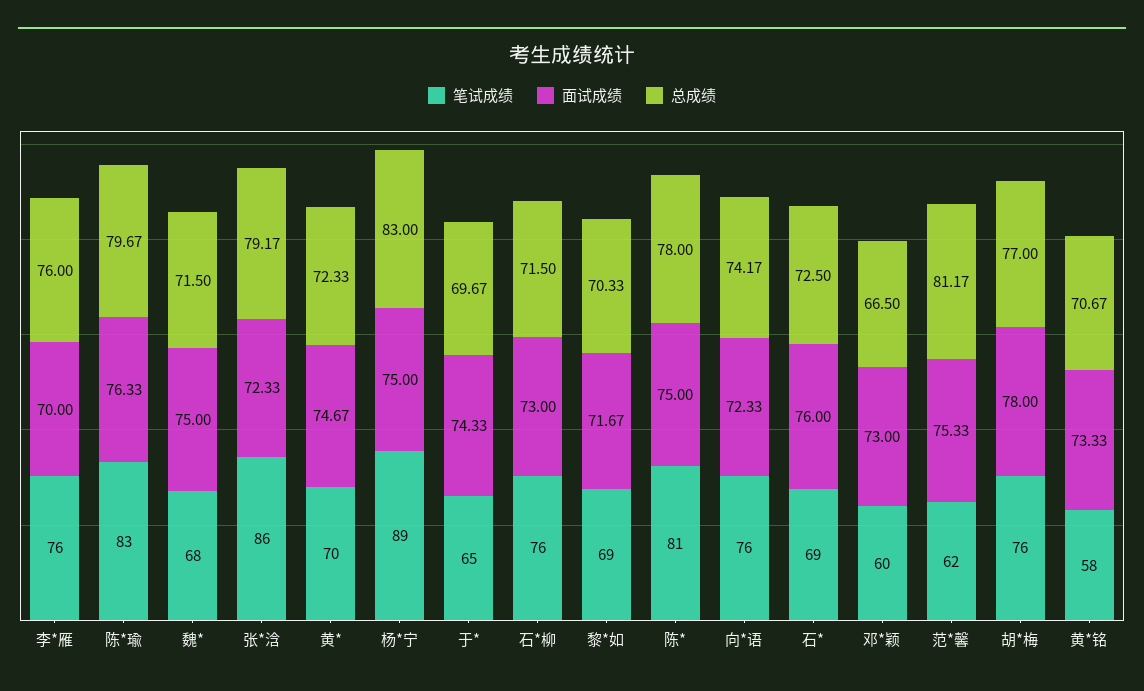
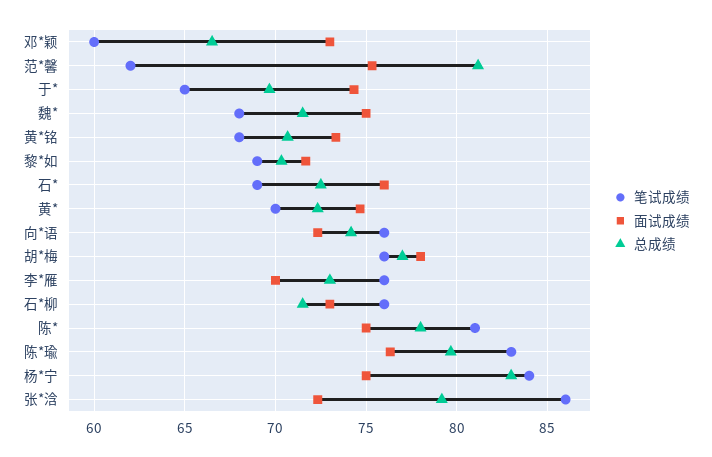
总成绩, 李*雁: 76 -> 73
笔试成绩, 杨*宁: 89 -> 84
笔试成绩, 黄*铭: 58 -> 68

